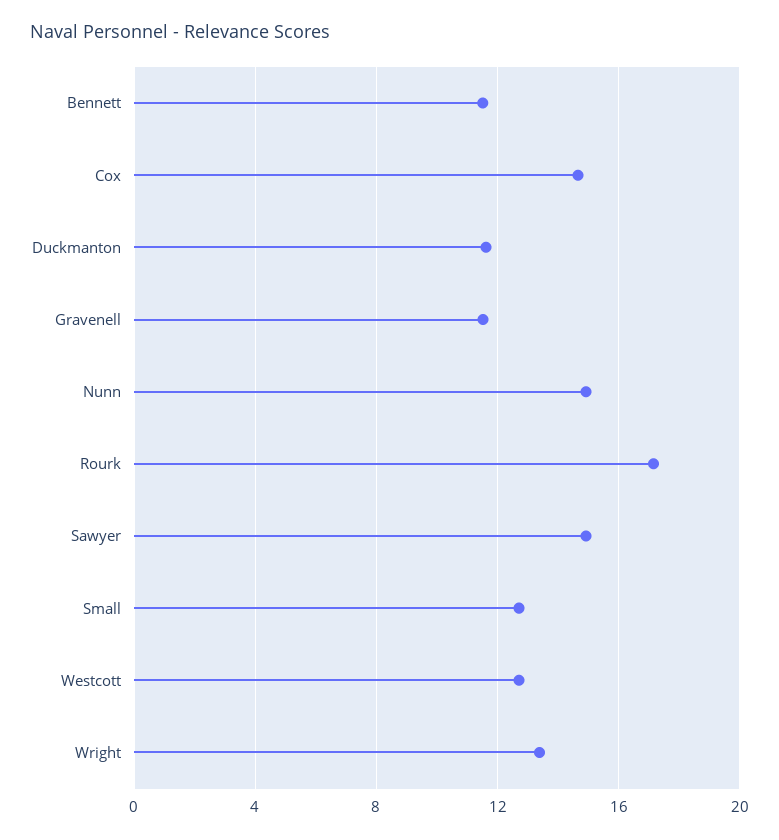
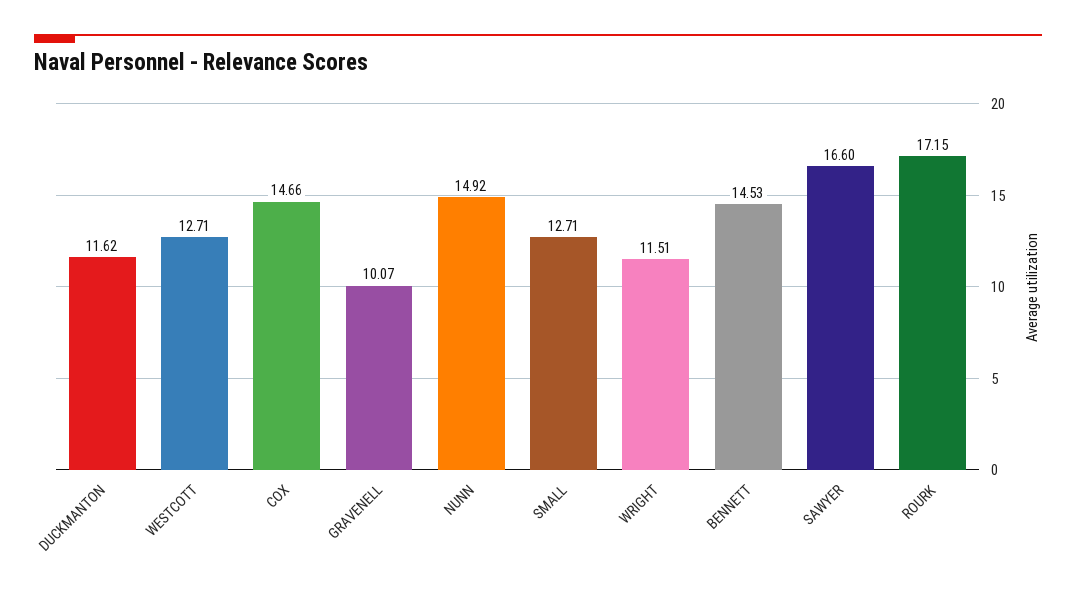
Bennett: 11.5 -> 14.53
Gravenell: 11.5 -> 10.07
Sawyer: 15 -> 16.6
Wright: 13.5 -> 11.51

